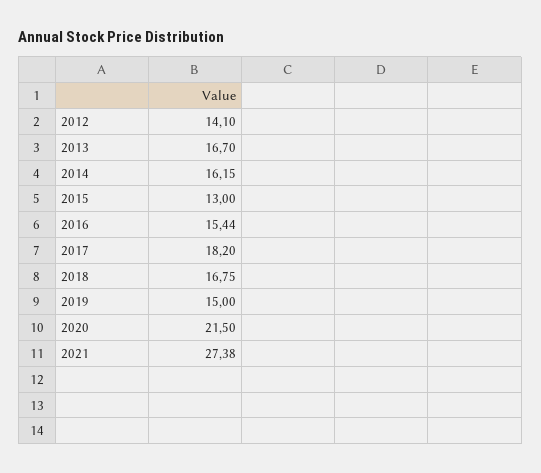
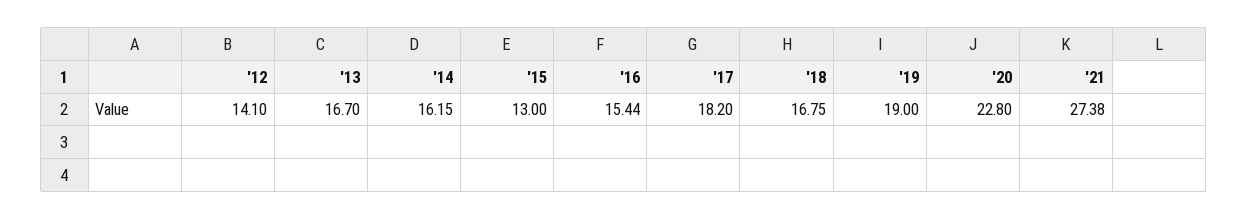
2019: 15 -> 19
2020: 21.5 -> 22.8

